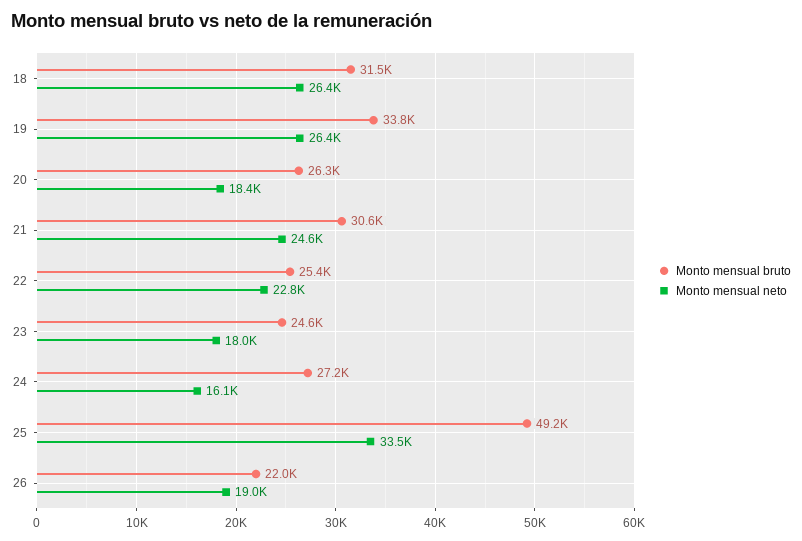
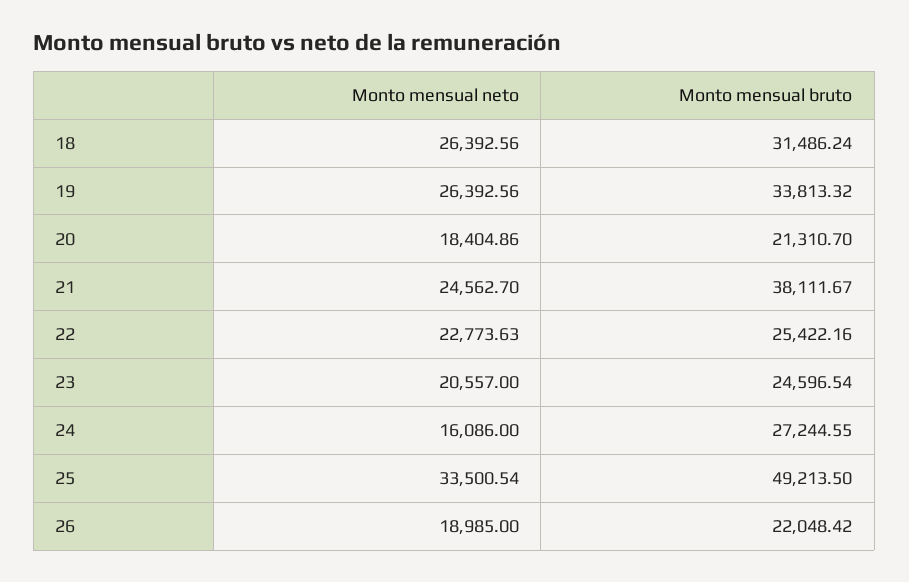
Monto mensual bruto, 20: 26300 -> 21310.7
Monto mensual bruto, 21: 30600 -> 38111.67
Monto mensual neto, 23: 18000 -> 20557

